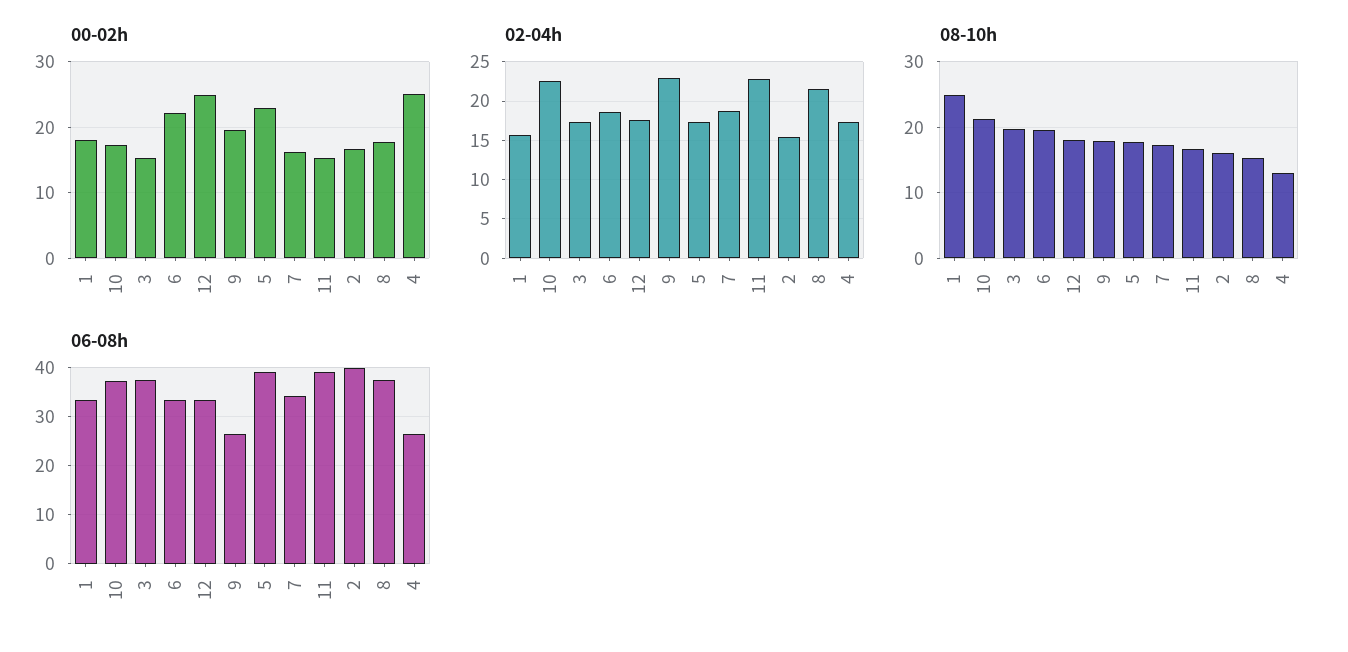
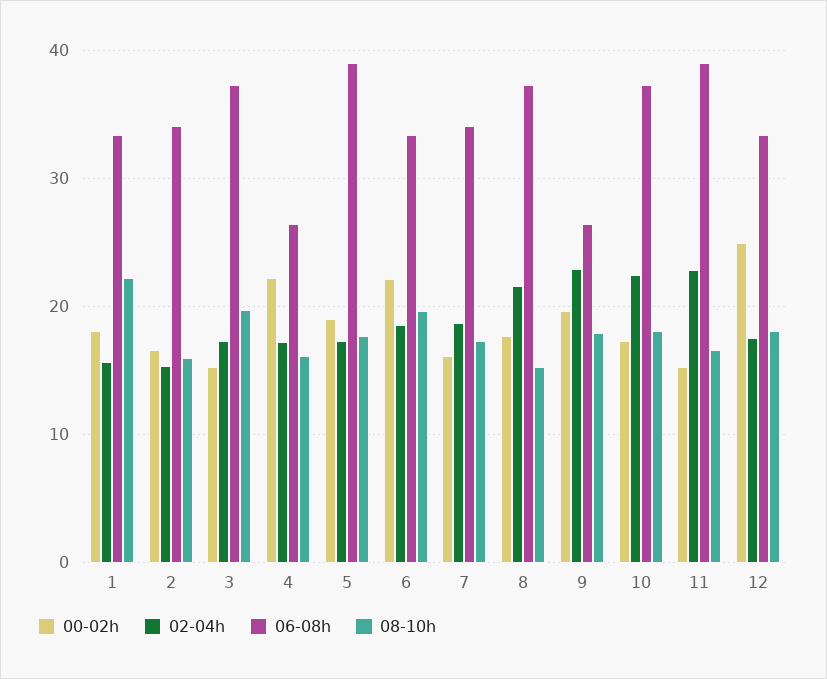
00-02h, 5: 23 -> 19
00-02h, 4: 25 -> 22
08-10h, 1: 25 -> 22
08-10h, 10: 21 -> 18
08-10h, 4: 13 -> 16
06-08h, 2: 40 -> 34

